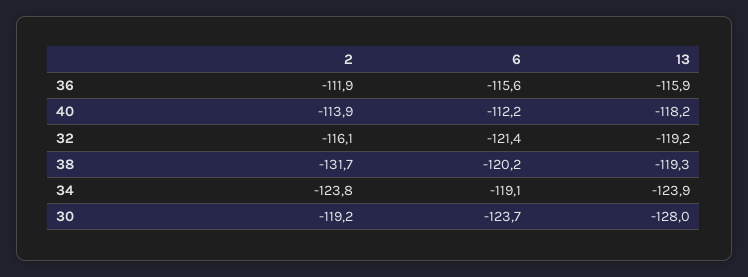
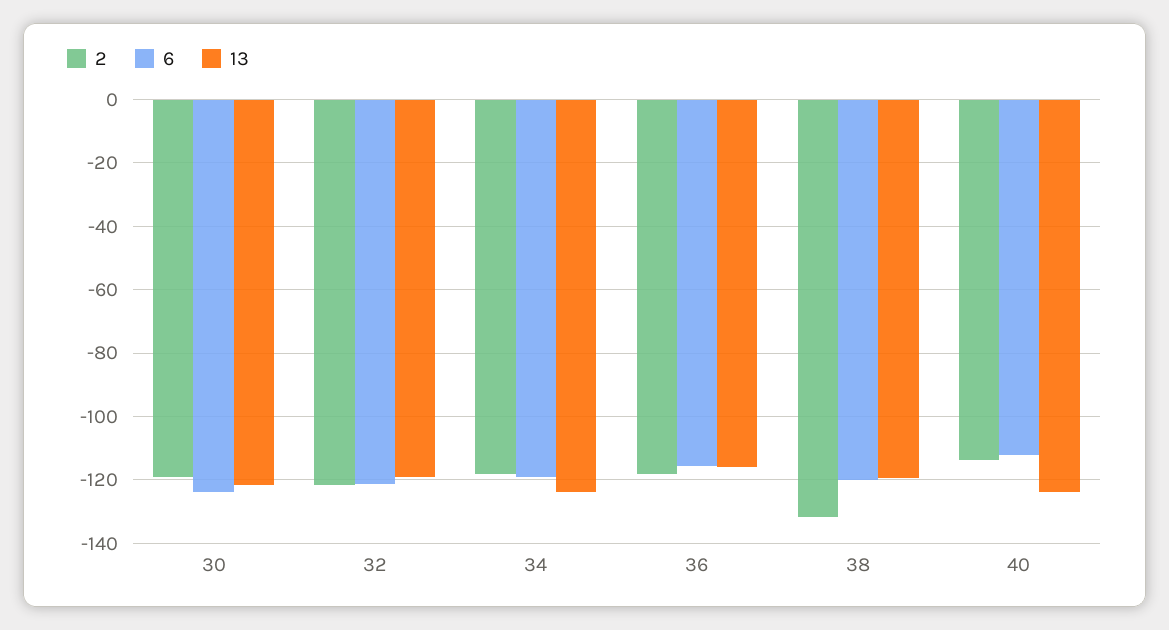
2, 36: -111.9 -> -118
13, 40: -118.2 -> -124
2, 32: -116.1 -> -122
2, 34: -123.8 -> -118
13, 30: -128 -> -122

